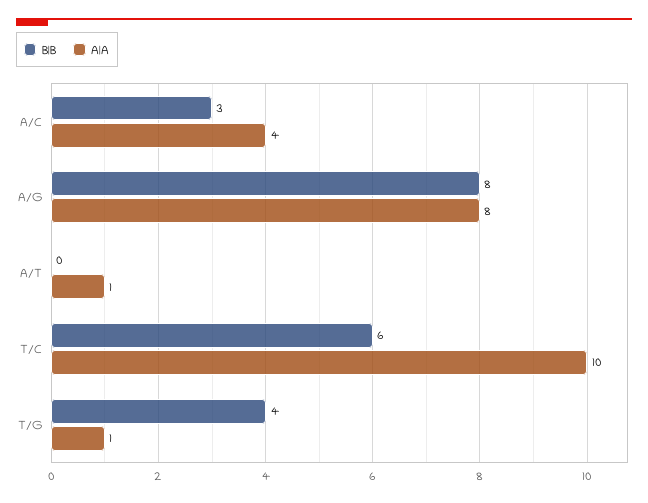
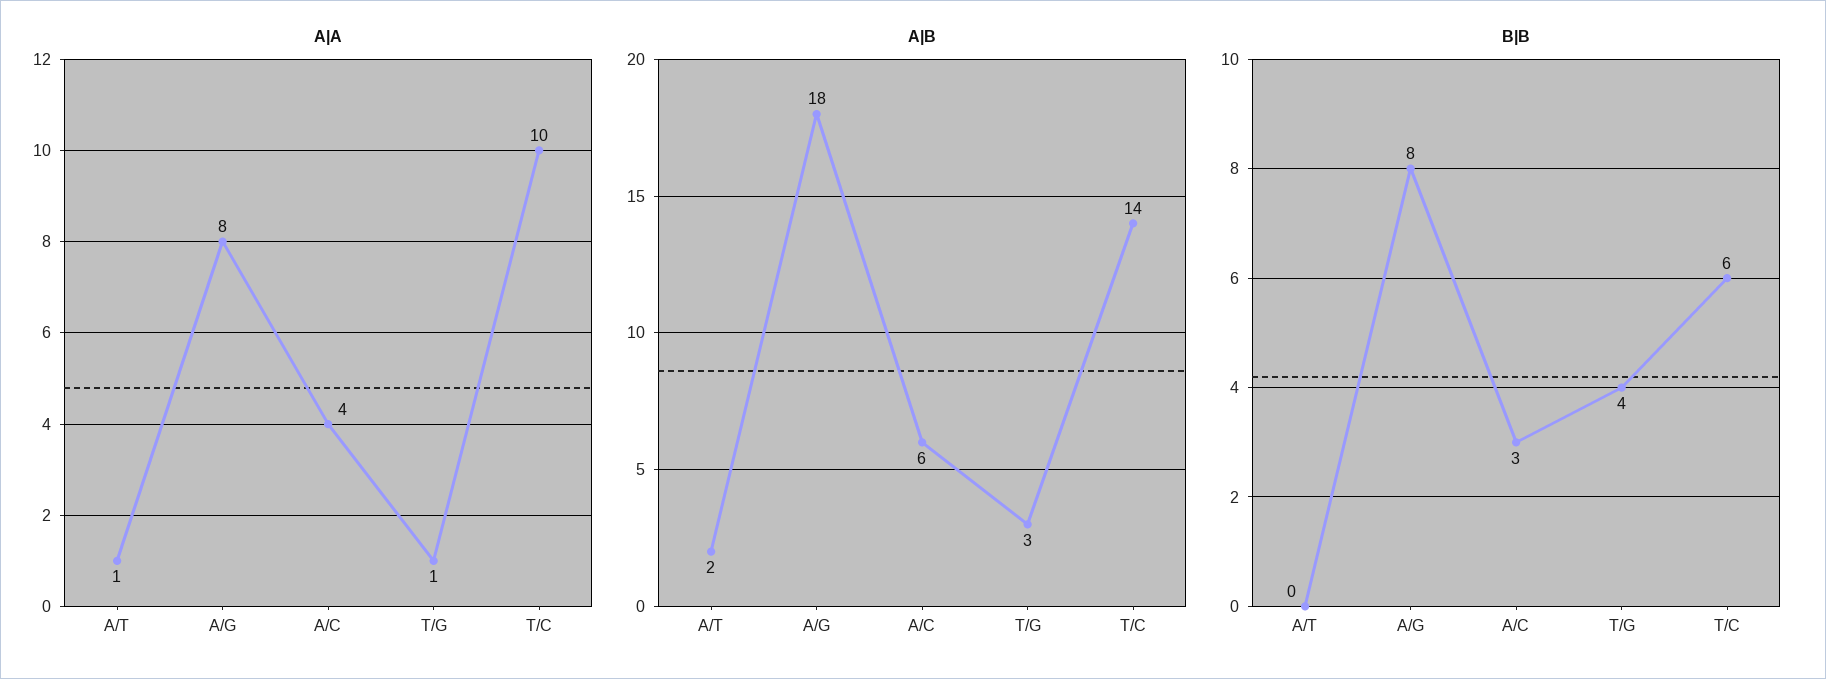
A|B, A/T: none -> 2
A|B, A/G: none -> 18
A|B, A/C: none -> 6
A|B, T/G: none -> 3
A|B, T/C: none -> 14

